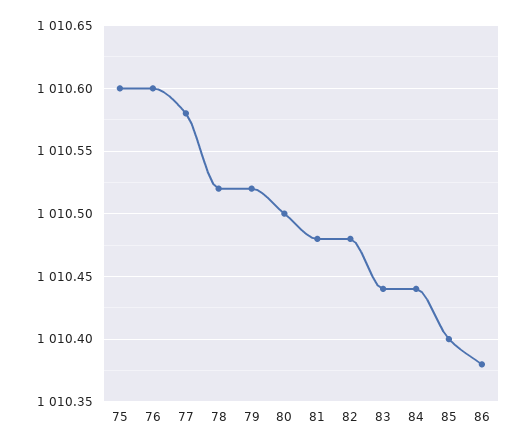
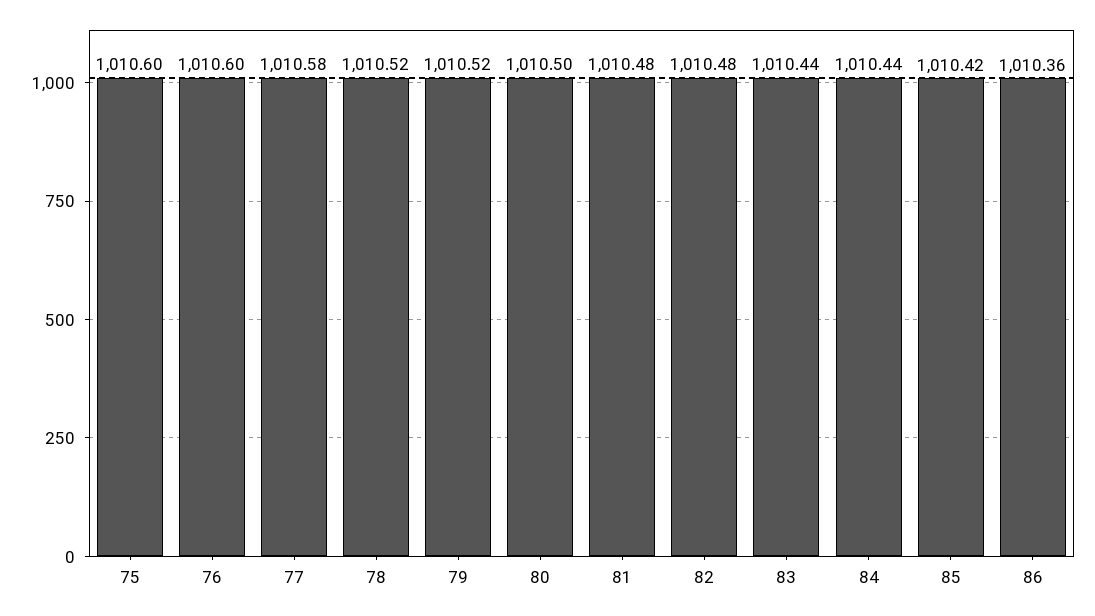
85: 1010.4 -> 1010.42
86: 1010.38 -> 1010.36

